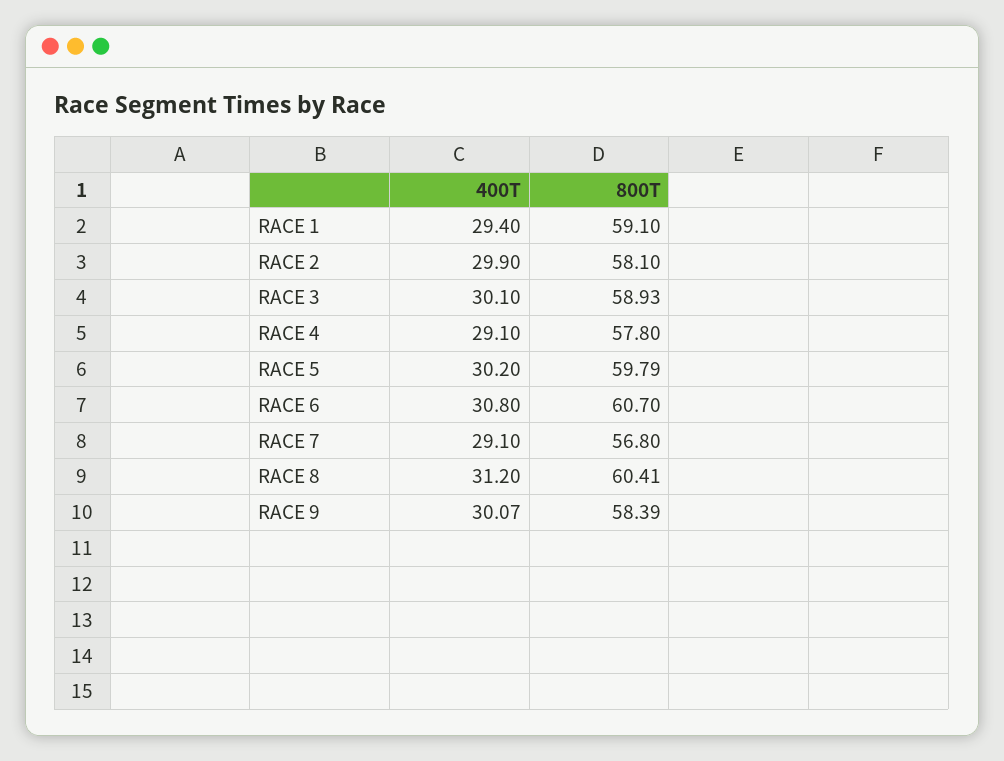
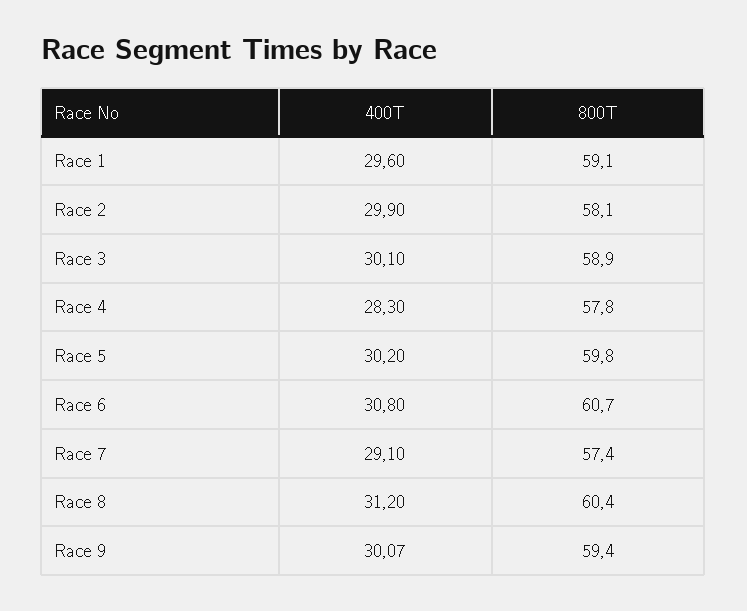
400T, RACE 1: 29.4 -> 29.6
400T, RACE 4: 29.1 -> 28.3
800T, RACE 7: 56.8 -> 57.4
800T, RACE 9: 58.39 -> 59.4

